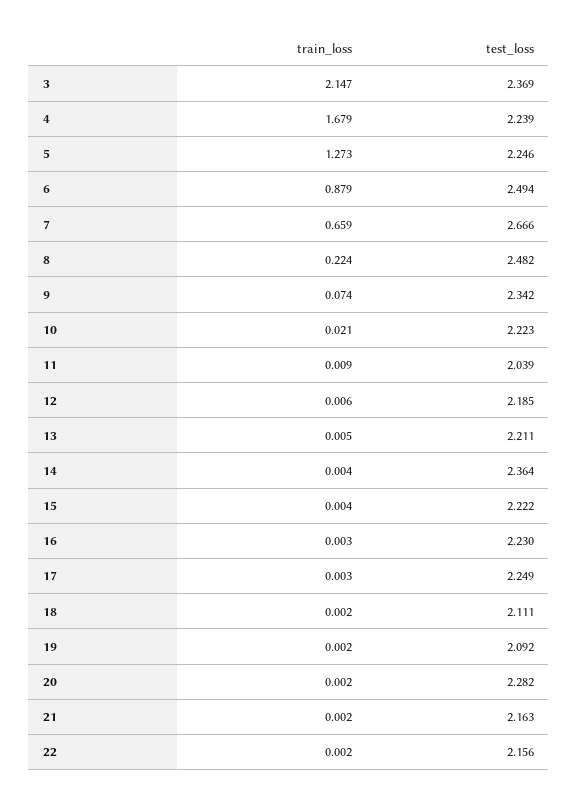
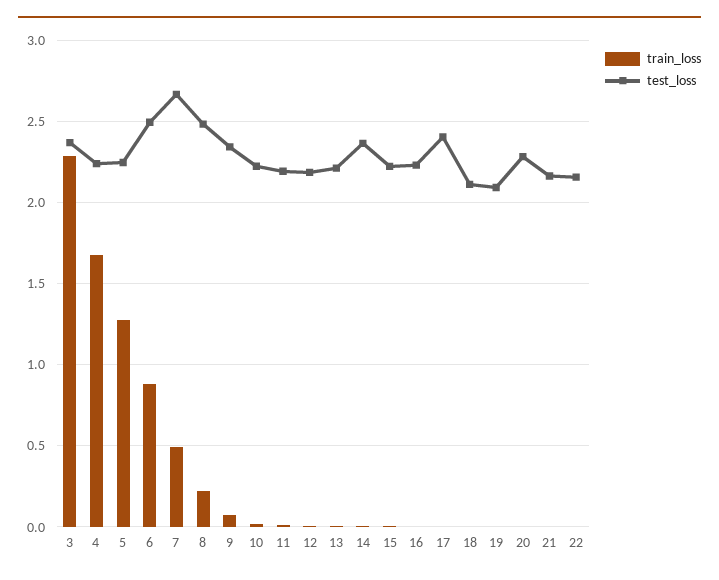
train_loss, 3: 2.147 -> 2.3
train_loss, 7: 0.659 -> 0.5
test_loss, 11: 2.039 -> 2.2
test_loss, 17: 2.249 -> 2.4

